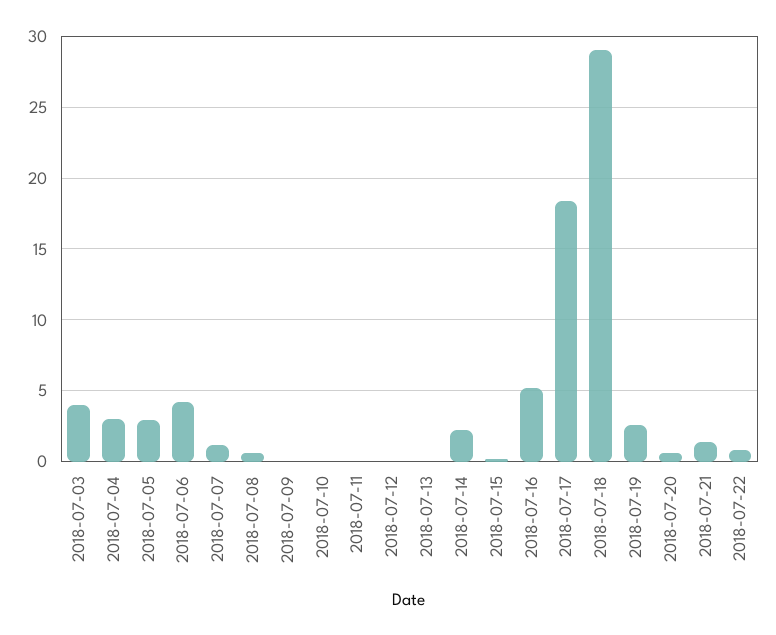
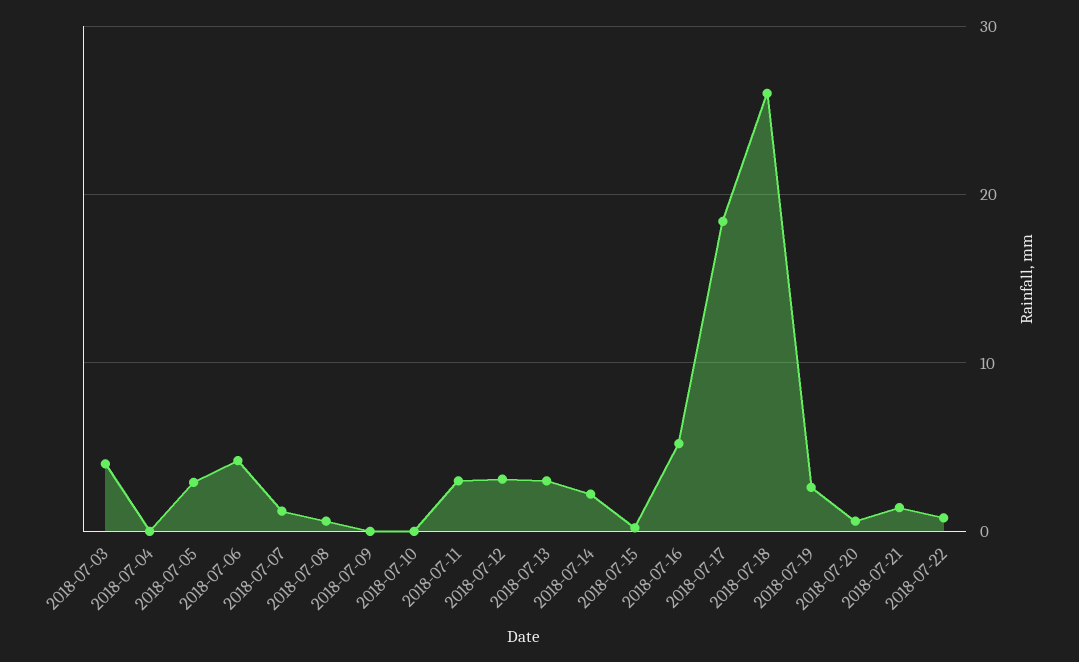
2018-07-04: 3 -> 0
2018-07-11: 0 -> 3
2018-07-12: 0 -> 3
2018-07-13: 0 -> 3
2018-07-18: 29 -> 26

